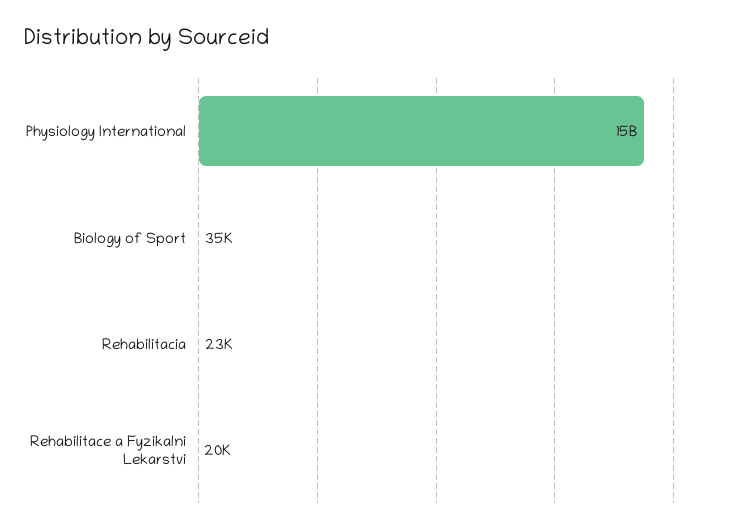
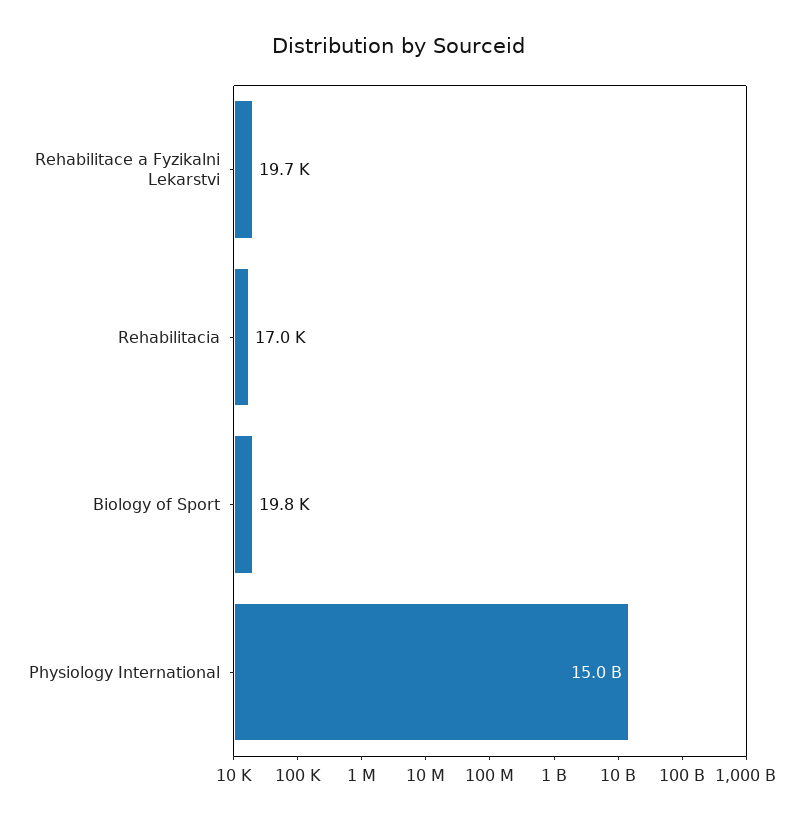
Biology of Sport: 35000 -> 19800
Rehabilitacia: 23000 -> 17000

